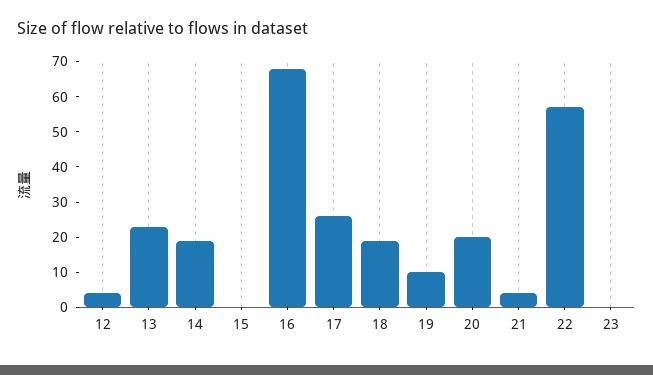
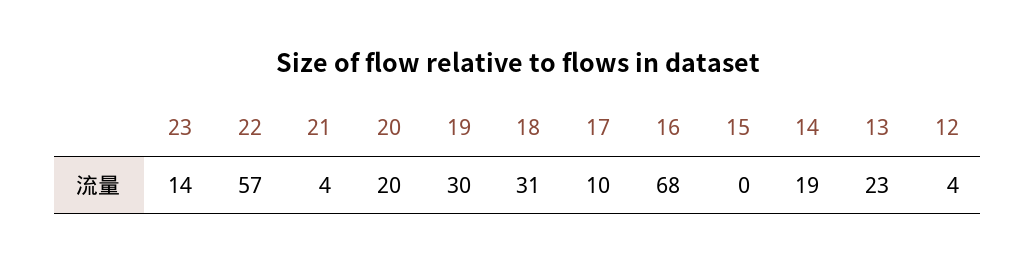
17: 25 -> 10
18: 20 -> 31
19: 10 -> 30
23: 0 -> 14

